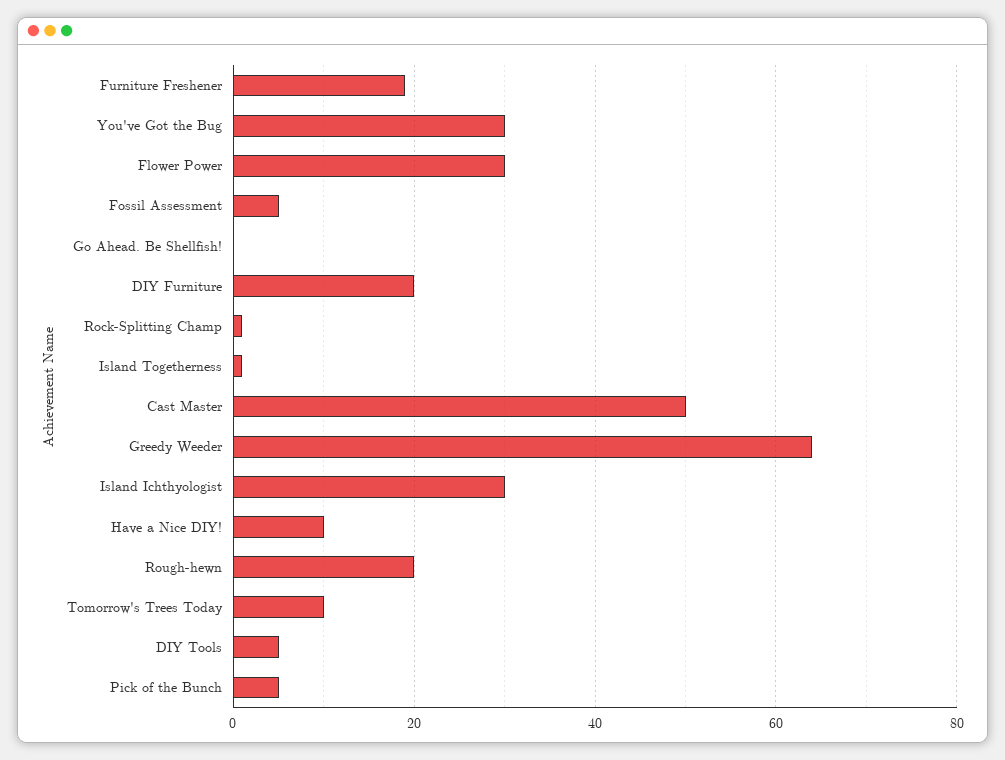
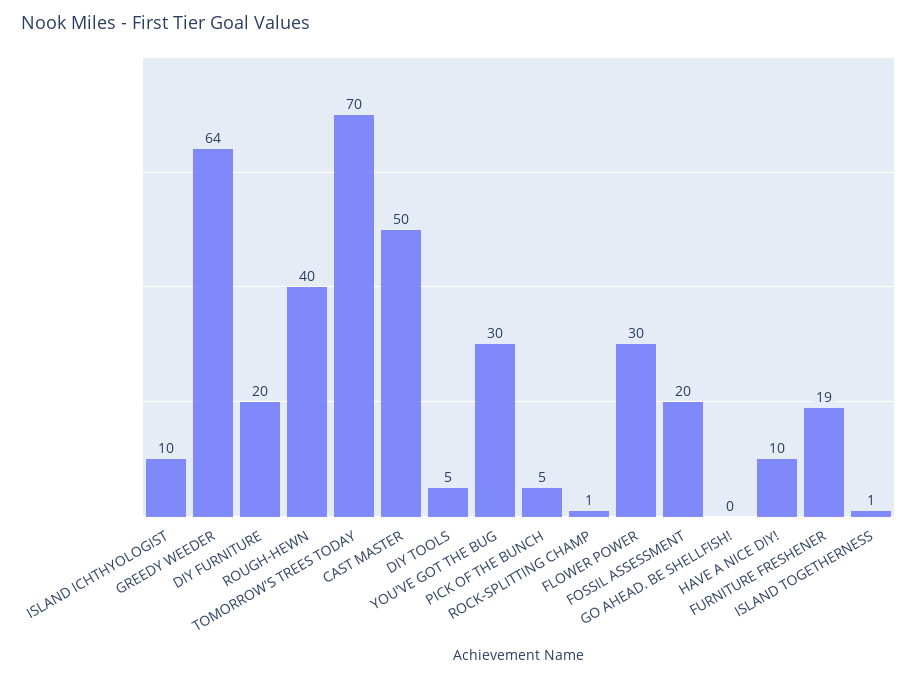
Fossil Assessment: 5 -> 20
Island Ichthyologist: 30 -> 10
Rough-hewn: 20 -> 40
Tomorrow's Trees Today: 10 -> 70

